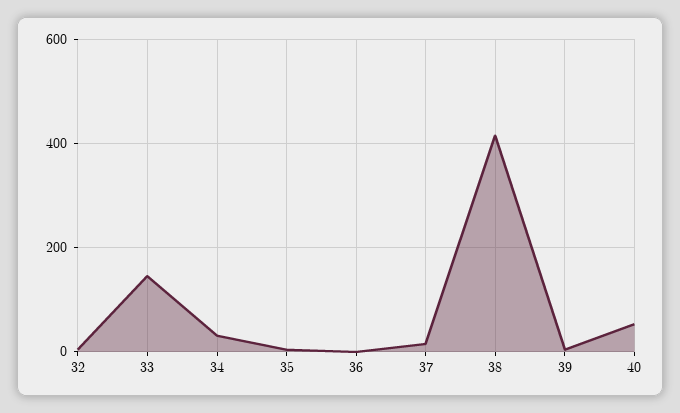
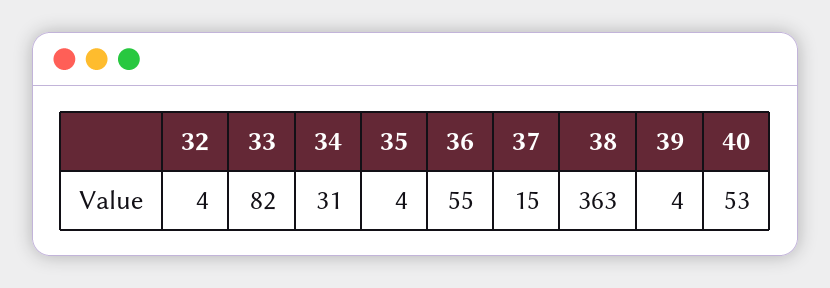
33: 140 -> 82
36: 0 -> 55
38: 420 -> 363

